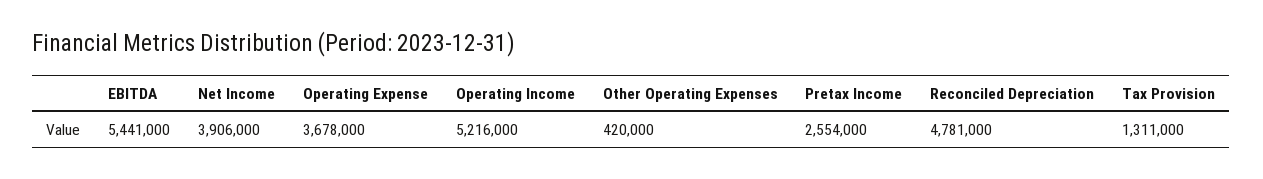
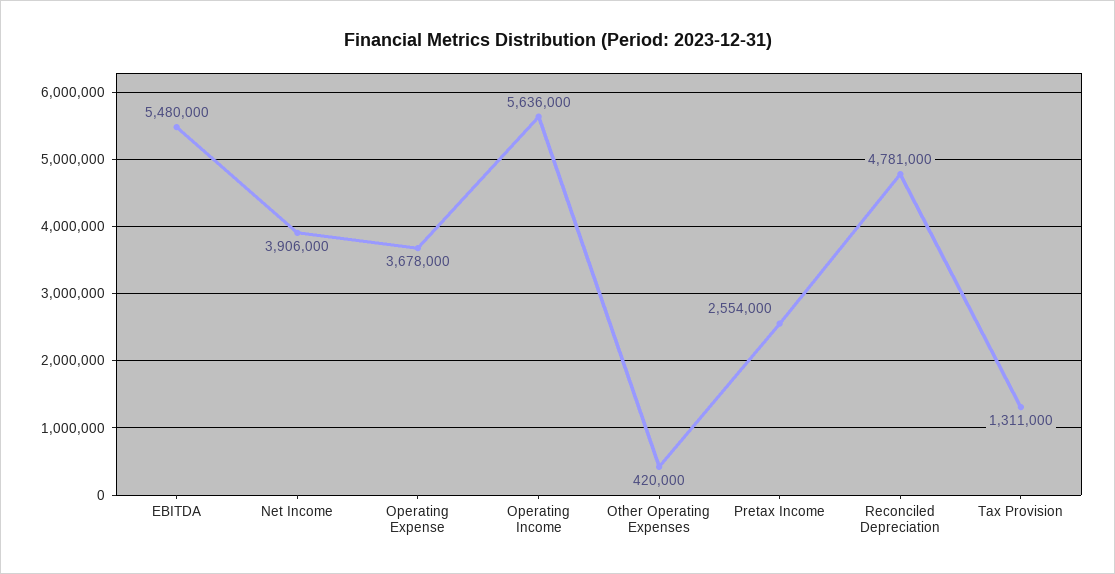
EBITDA: 5441000 -> 5480000
Operating Income: 5216000 -> 5636000

